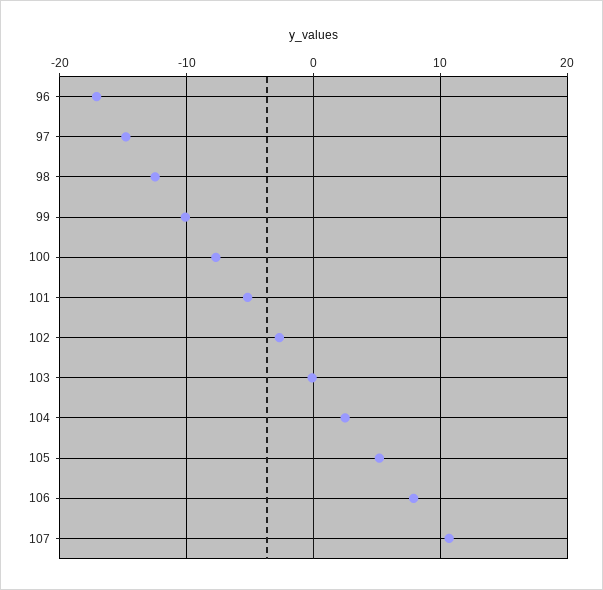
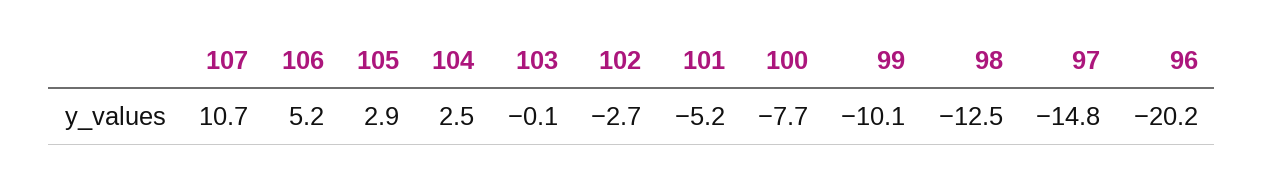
96: -17 -> -20.2
105: 5 -> 2.9
106: 8 -> 5.2

